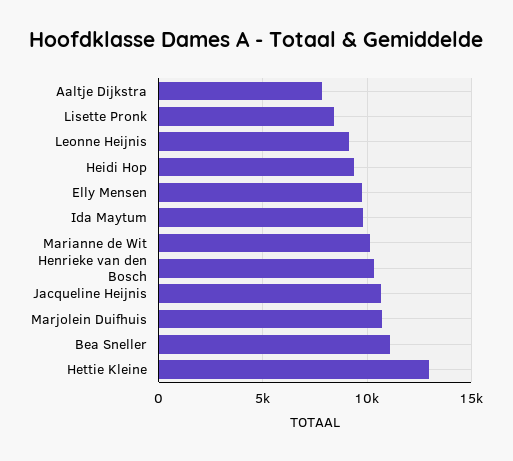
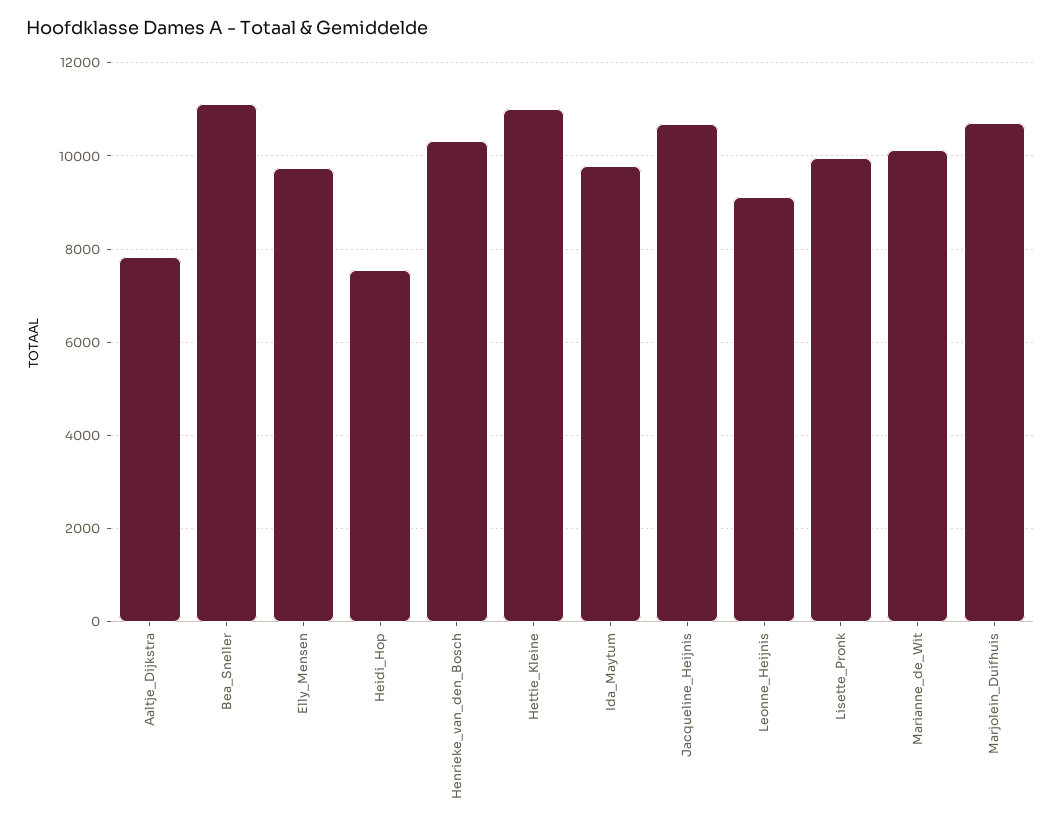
Lisette Pronk: 8500 -> 10000
Heidi Hop: 9500 -> 7600
Hettie Kleine: 13000 -> 11000

